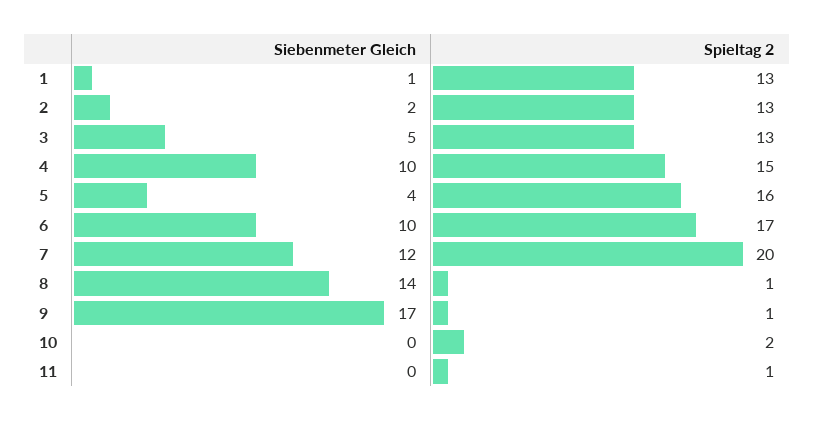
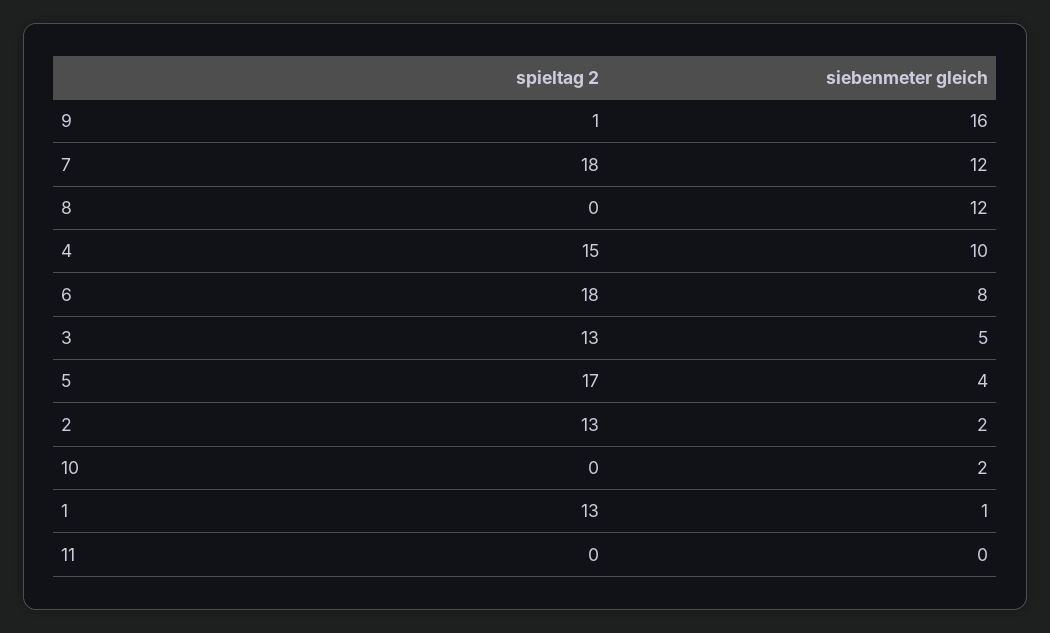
Spieltag 2, 5: 16 -> 17
Siebenmeter Gleich, 6: 10 -> 8
Spieltag 2, 6: 17 -> 18
Spieltag 2, 7: 20 -> 18
Siebenmeter Gleich, 8: 14 -> 12
Spieltag 2, 8: 1 -> 0
Siebenmeter Gleich, 9: 17 -> 16
Siebenmeter Gleich, 10: 0 -> 2
Spieltag 2, 10: 2 -> 0
Spieltag 2, 11: 1 -> 0

